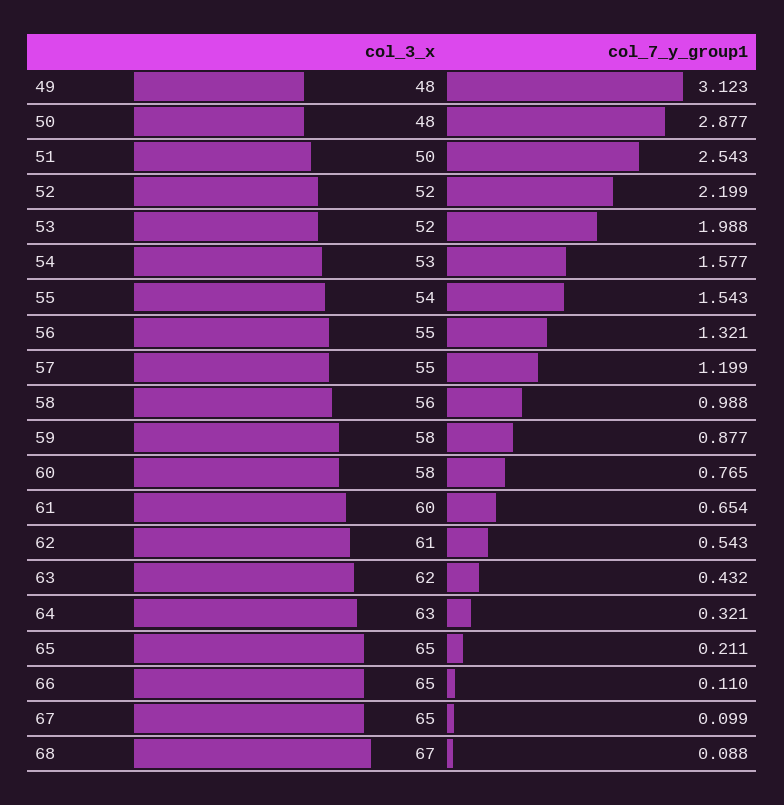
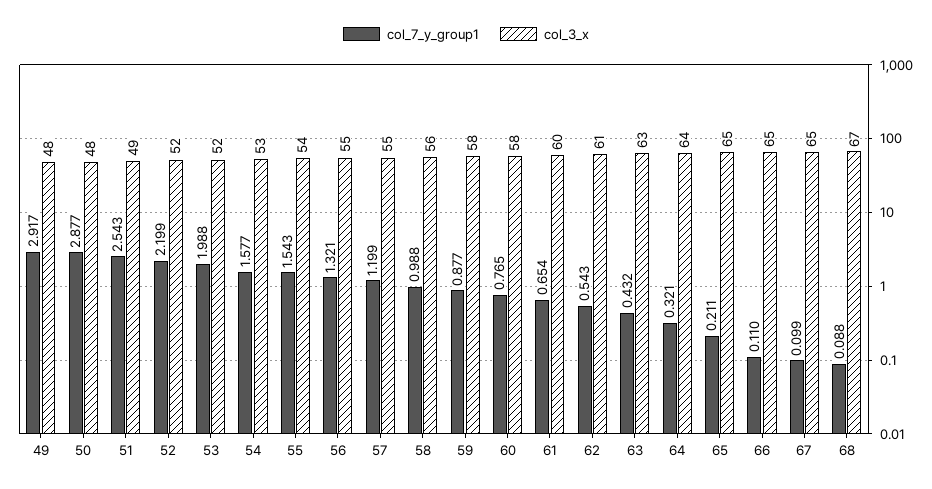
col_7_y_group1, 49: 3.123 -> 2.917
col_3_x, 51: 50 -> 49
col_3_x, 63: 62 -> 63
col_3_x, 64: 63 -> 64

